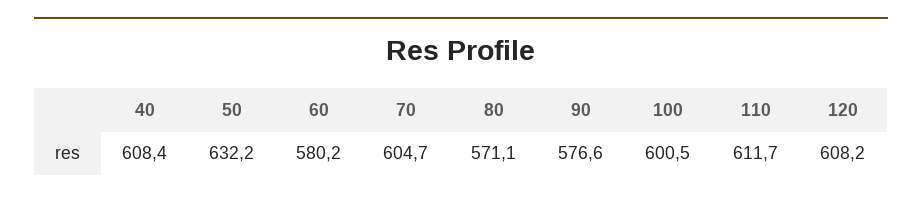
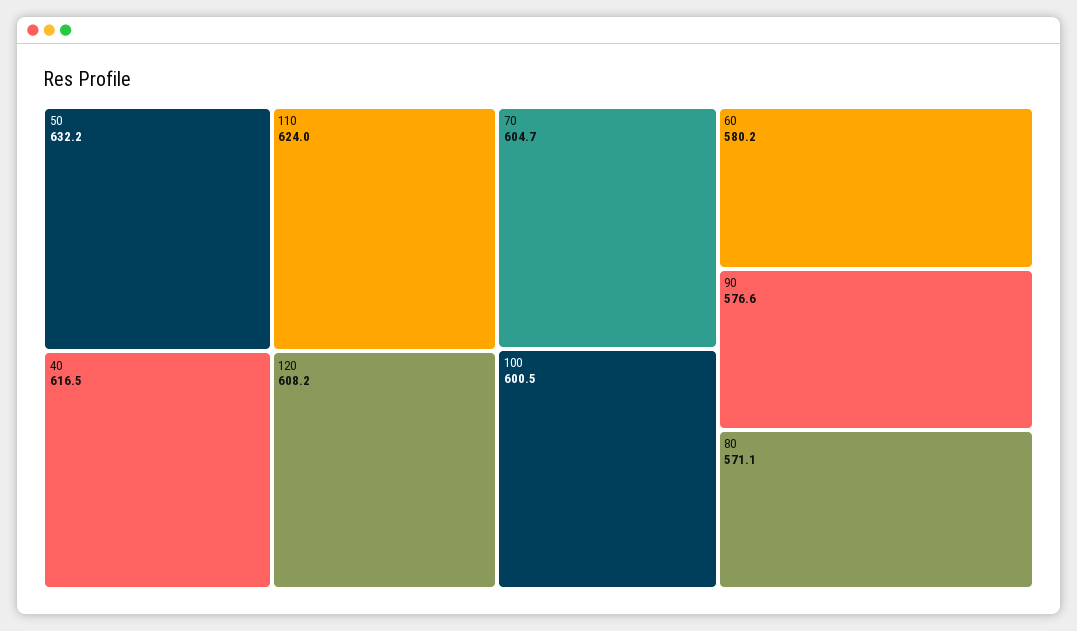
40: 608.4 -> 616.5
110: 611.7 -> 624

